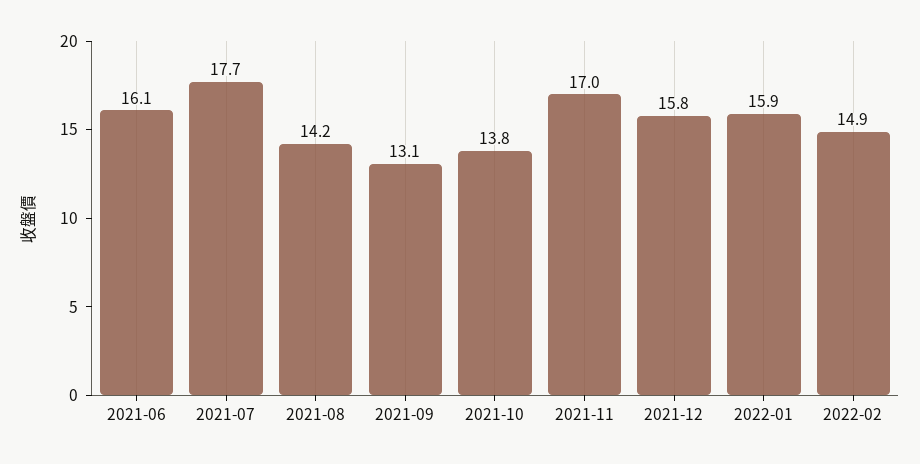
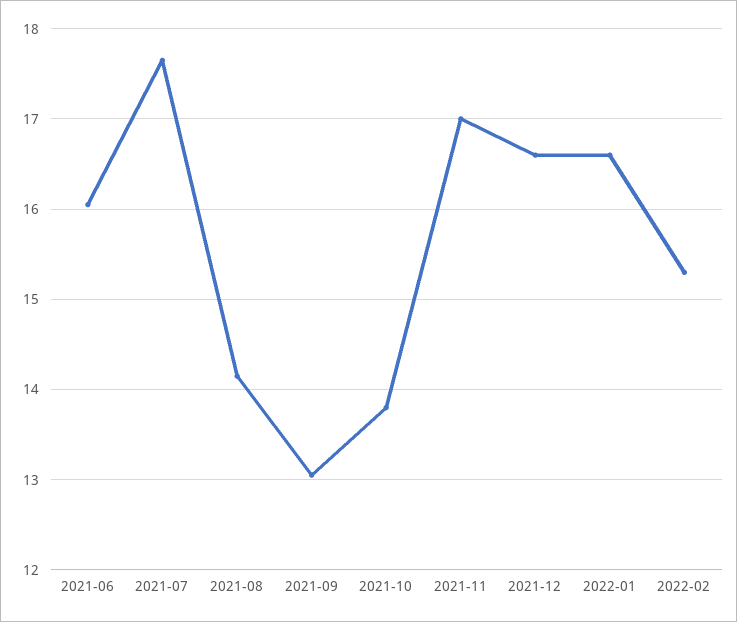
2021-12: 15.8 -> 16.6
2022-01: 15.9 -> 16.6
2022-02: 14.9 -> 15.3

